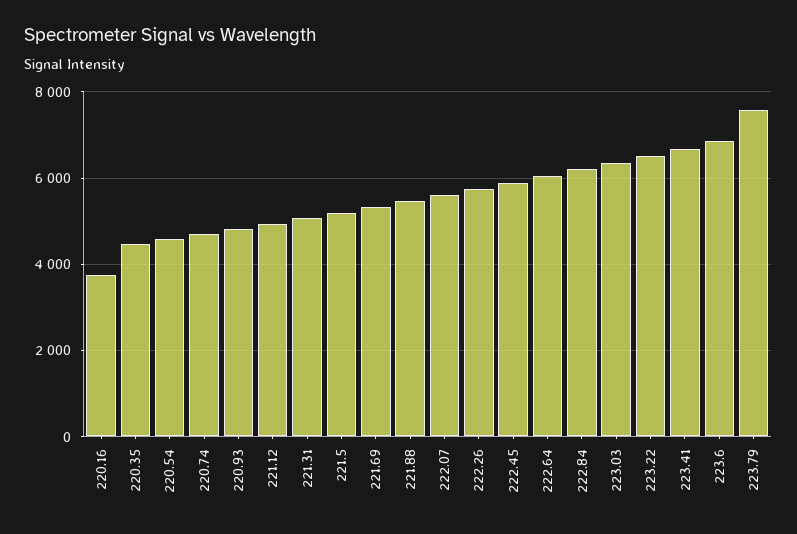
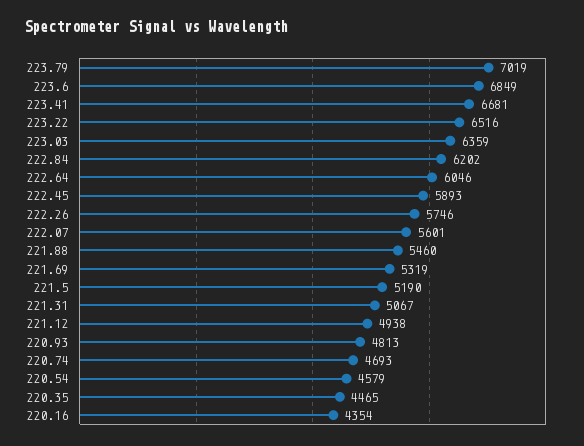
220.16: 3800 -> 4354
223.79: 7600 -> 7019

